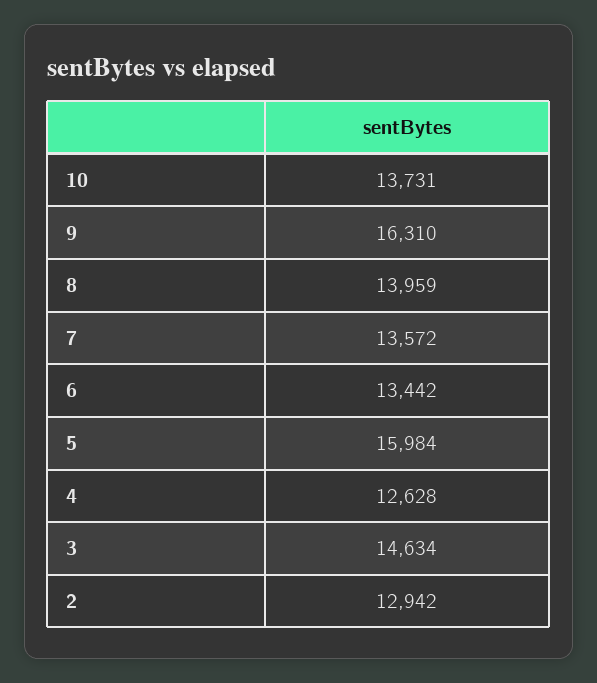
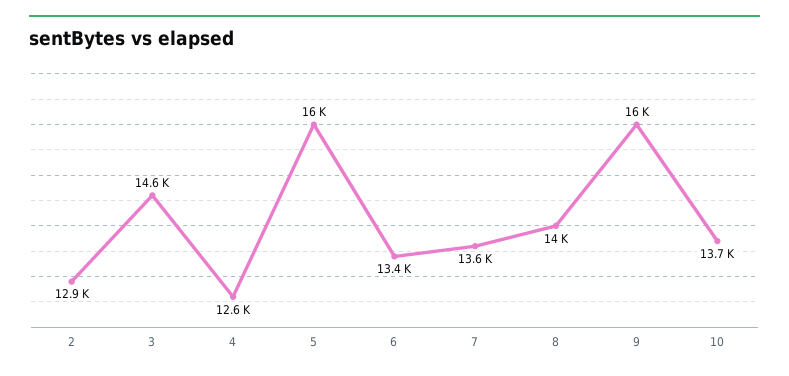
9: 16310 -> 16000

